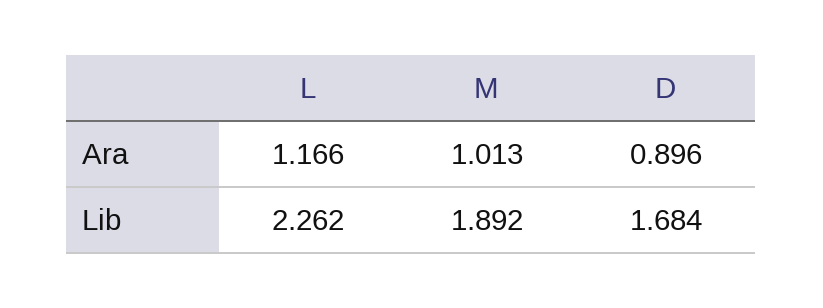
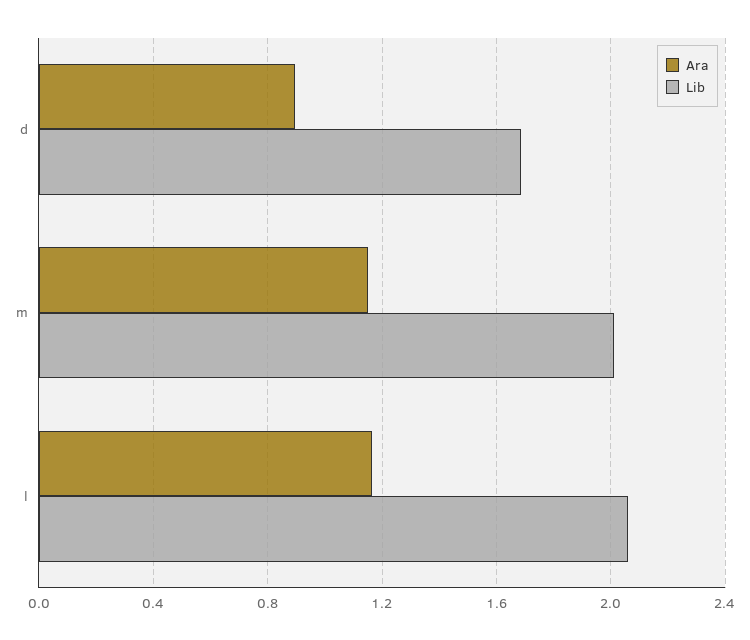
Ara, M: 1.013 -> 1.15
Lib, L: 2.262 -> 2.05
Lib, M: 1.892 -> 2

